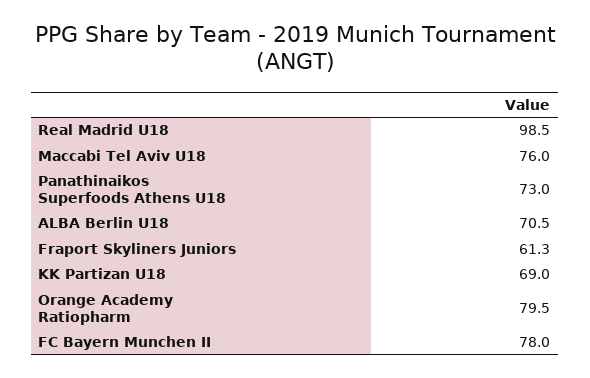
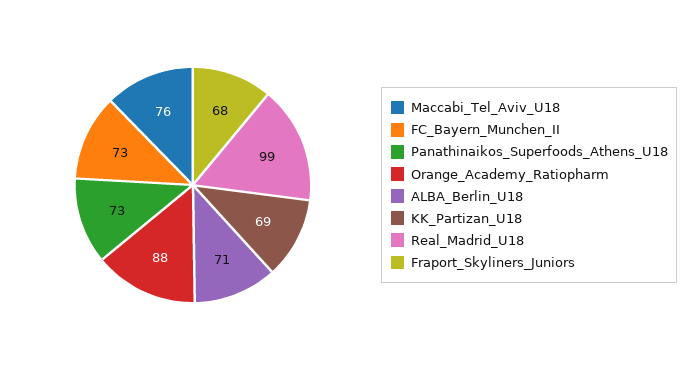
Fraport Skyliners Juniors: 61.3 -> 68
Orange Academy Ratiopharm: 79.5 -> 88
FC Bayern Munchen II: 78 -> 73

